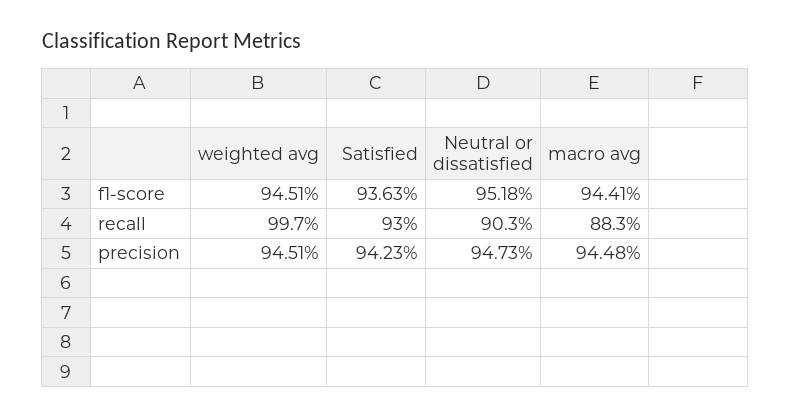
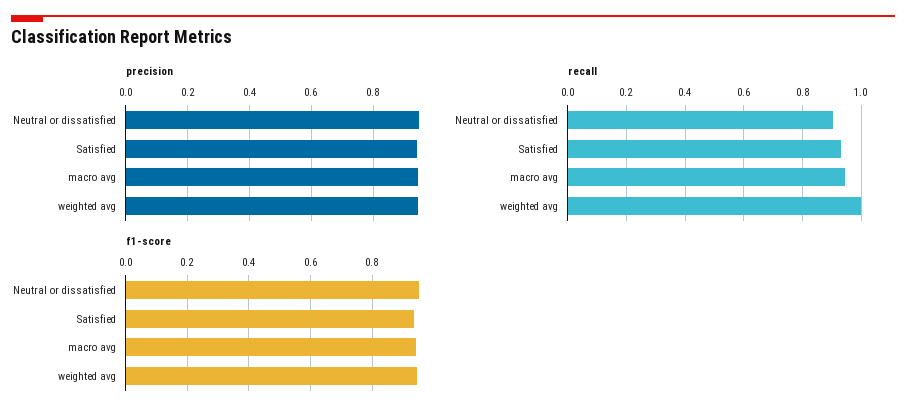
recall, macro avg: 0.883 -> 0.95

